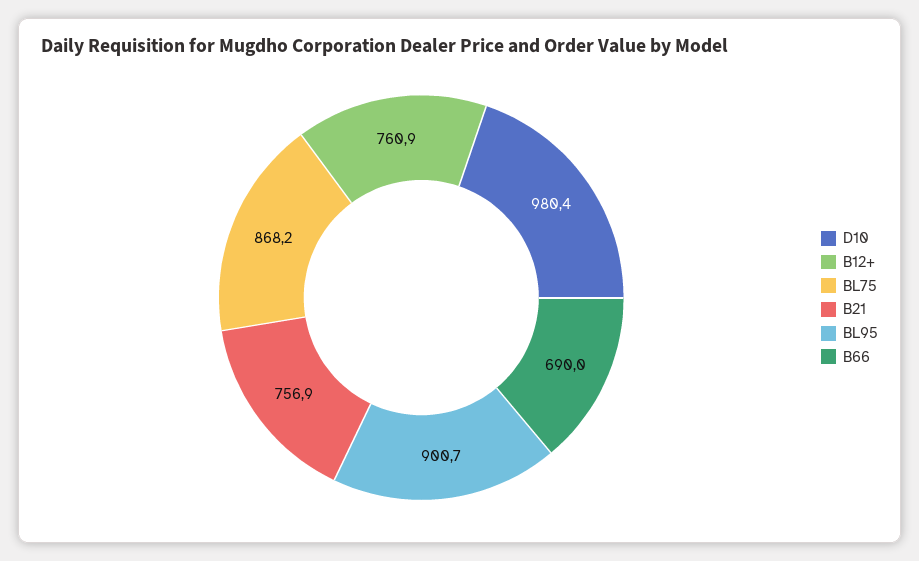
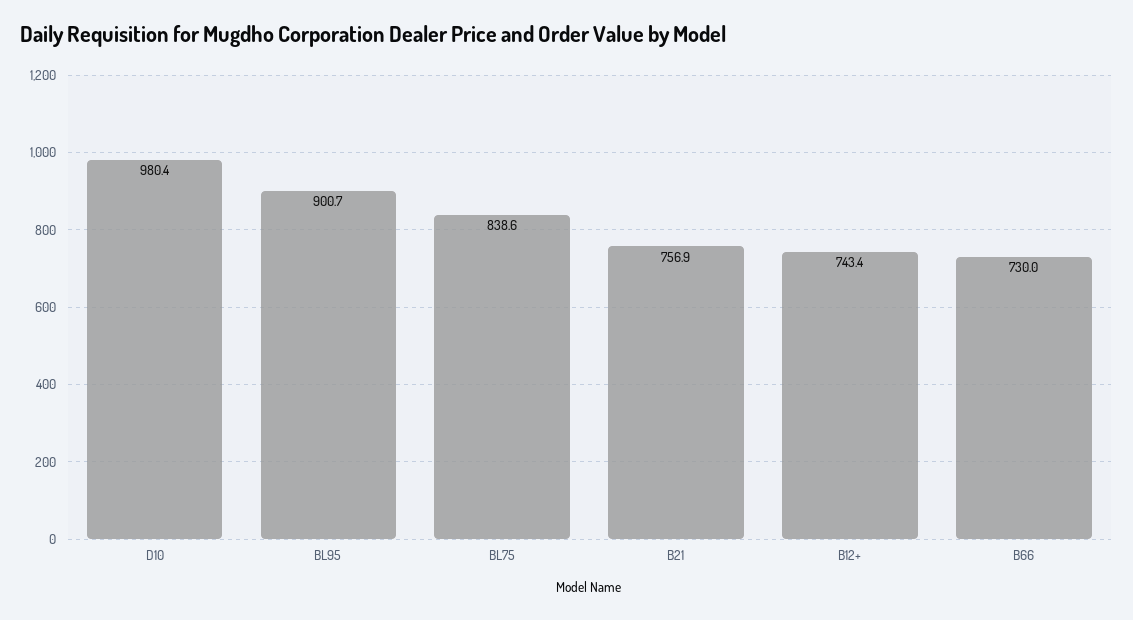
B12+: 760.9 -> 743.4
BL75: 868.2 -> 838.6
B66: 690 -> 730

